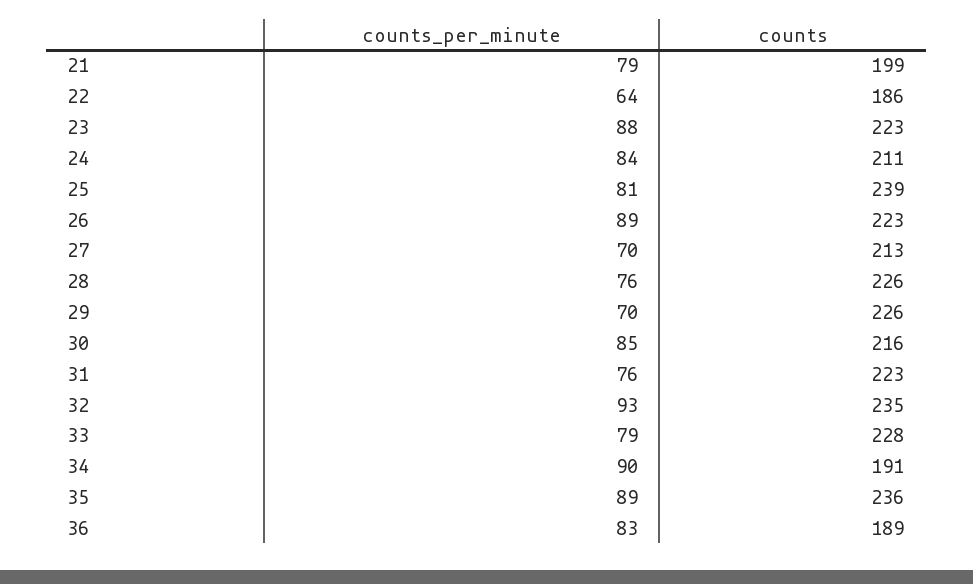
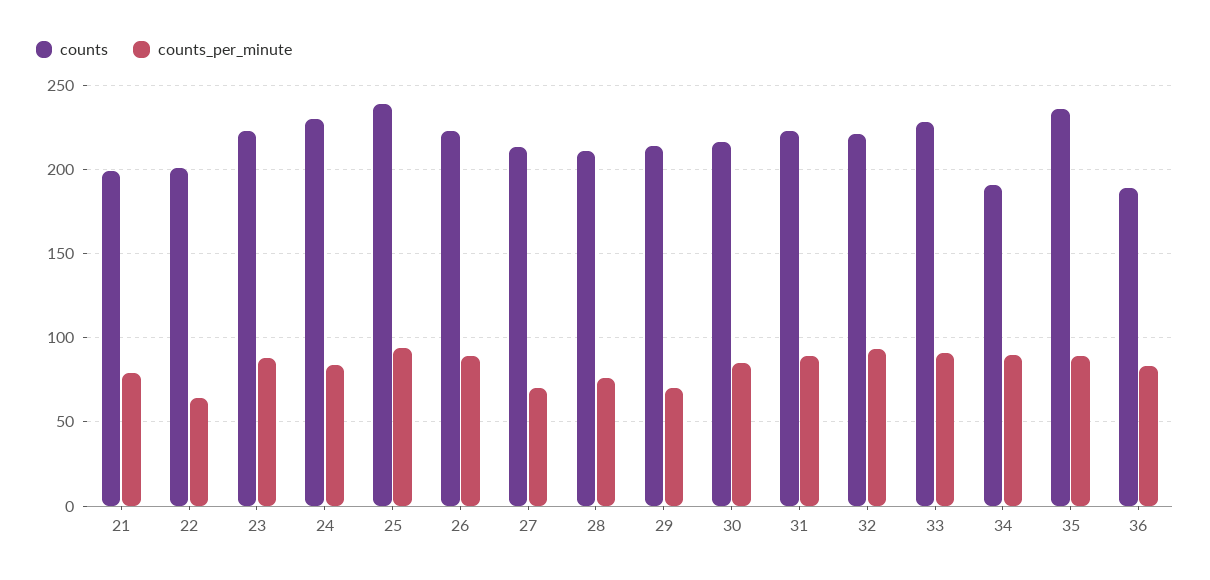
counts, 22: 186 -> 200
counts, 24: 211 -> 230
counts_per_minute, 25: 81 -> 95
counts, 28: 226 -> 210
counts, 29: 226 -> 215
counts_per_minute, 31: 76 -> 90
counts, 32: 235 -> 220
counts_per_minute, 33: 79 -> 90

